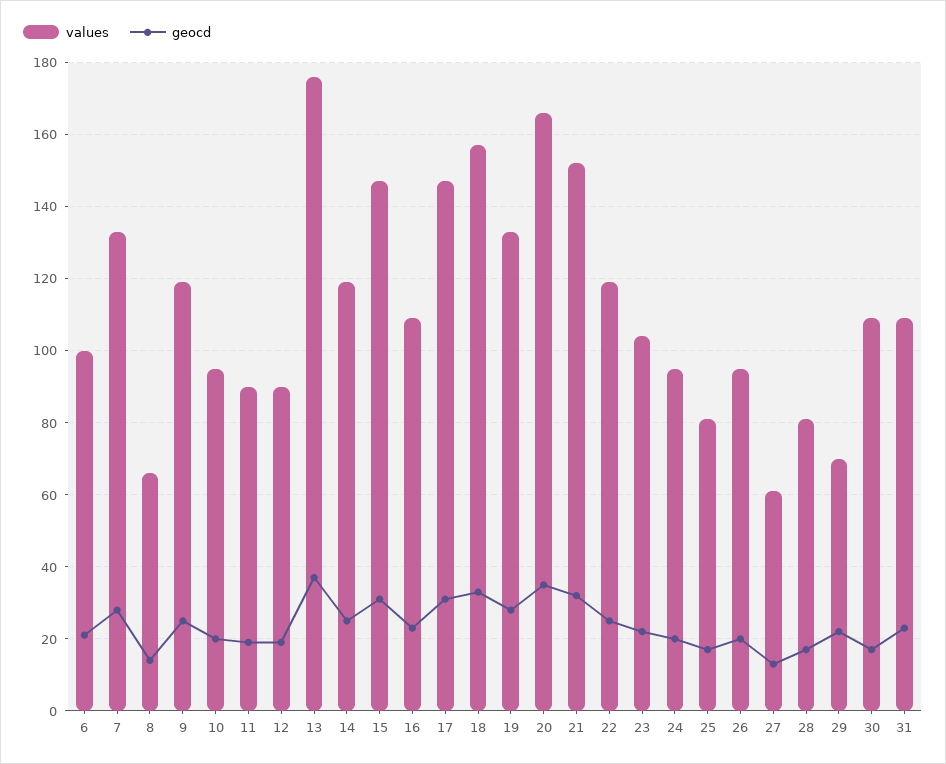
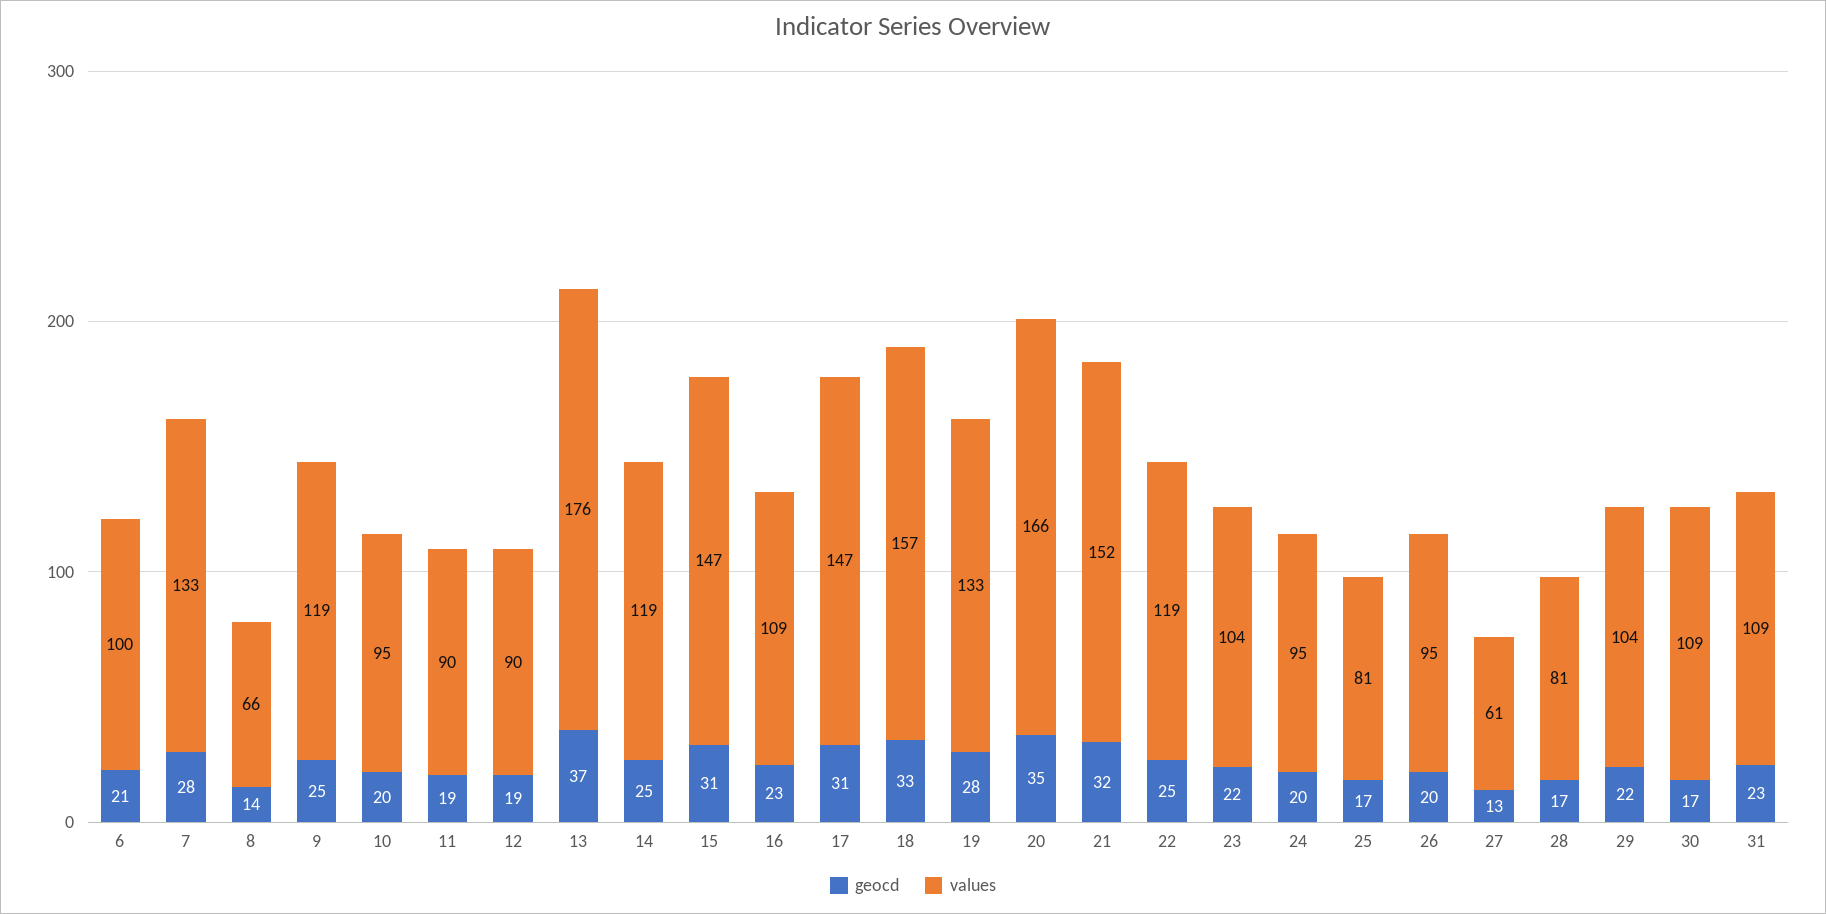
values, 29: 70 -> 104

